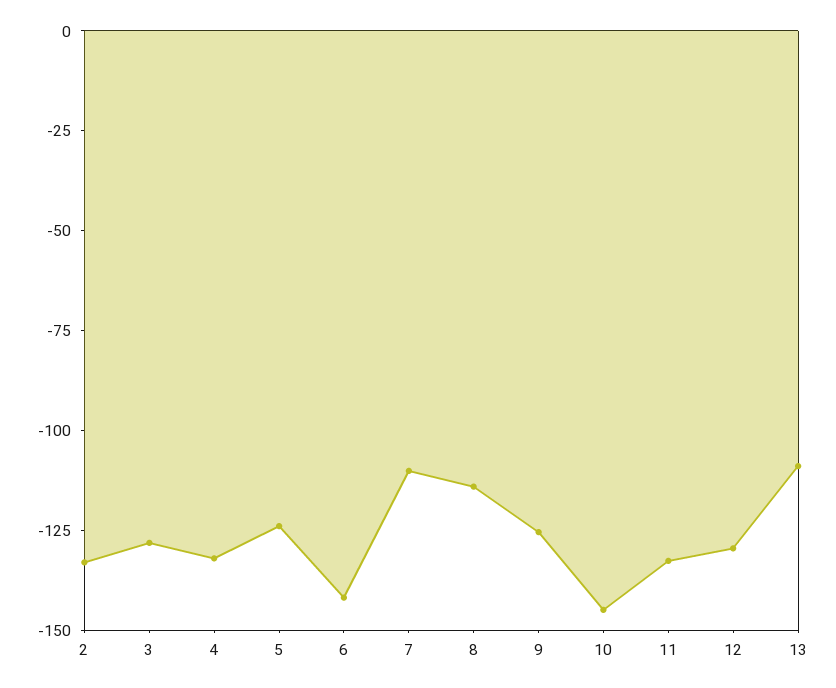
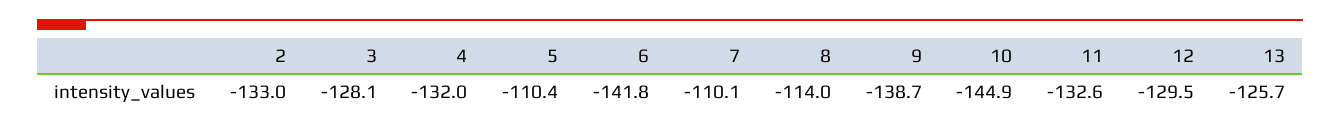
5: -125 -> -110.4
9: -125 -> -138.7
13: -110 -> -125.7

